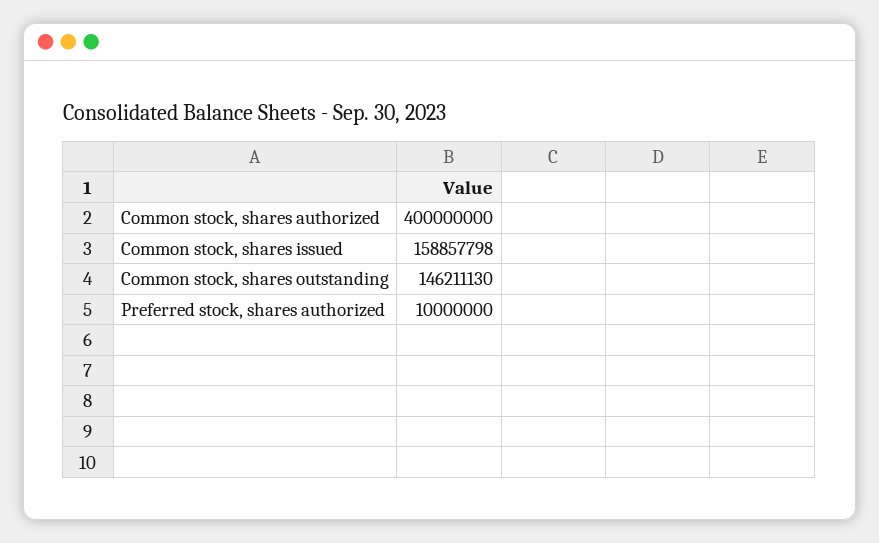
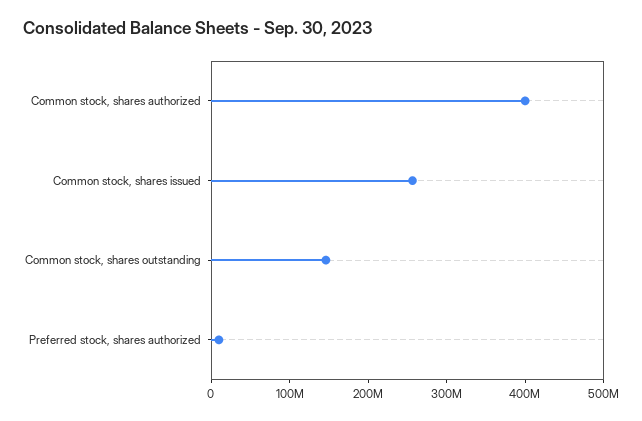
Common stock, shares issued: 158857798 -> 260000000

